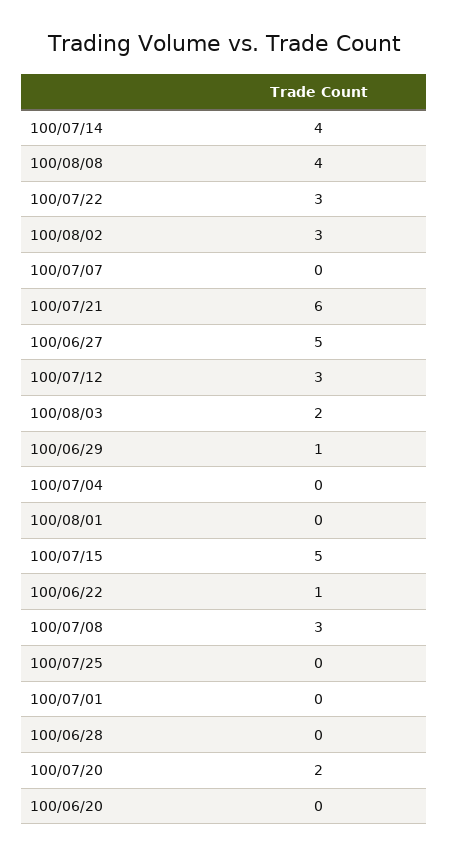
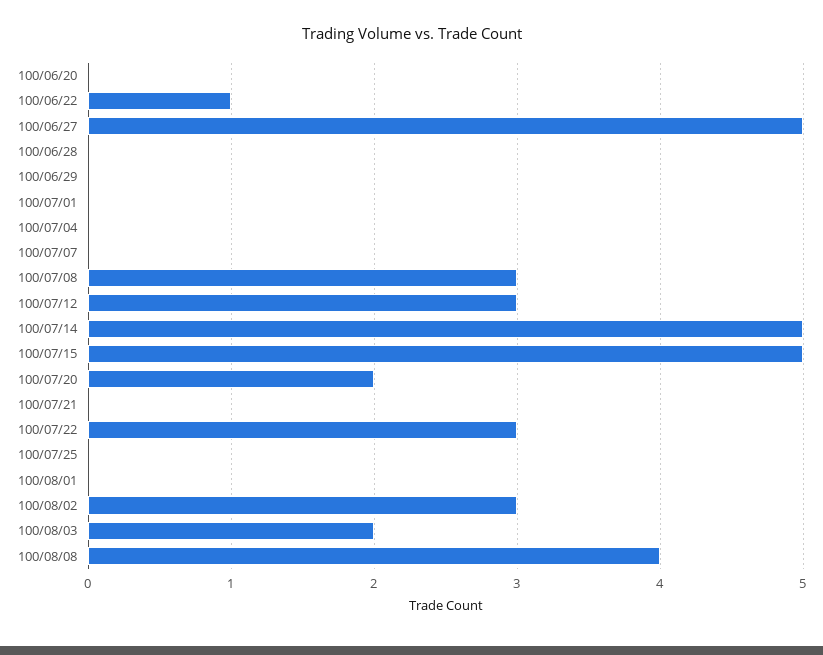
100/07/14: 4 -> 5
100/07/21: 6 -> 0
100/06/29: 1 -> 0

